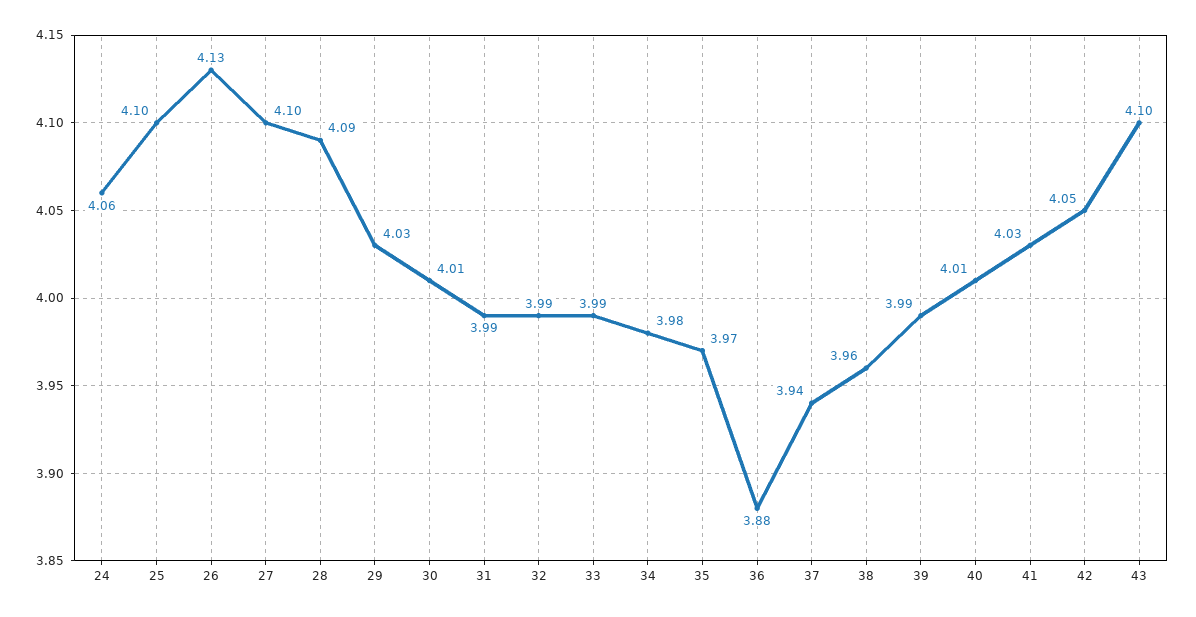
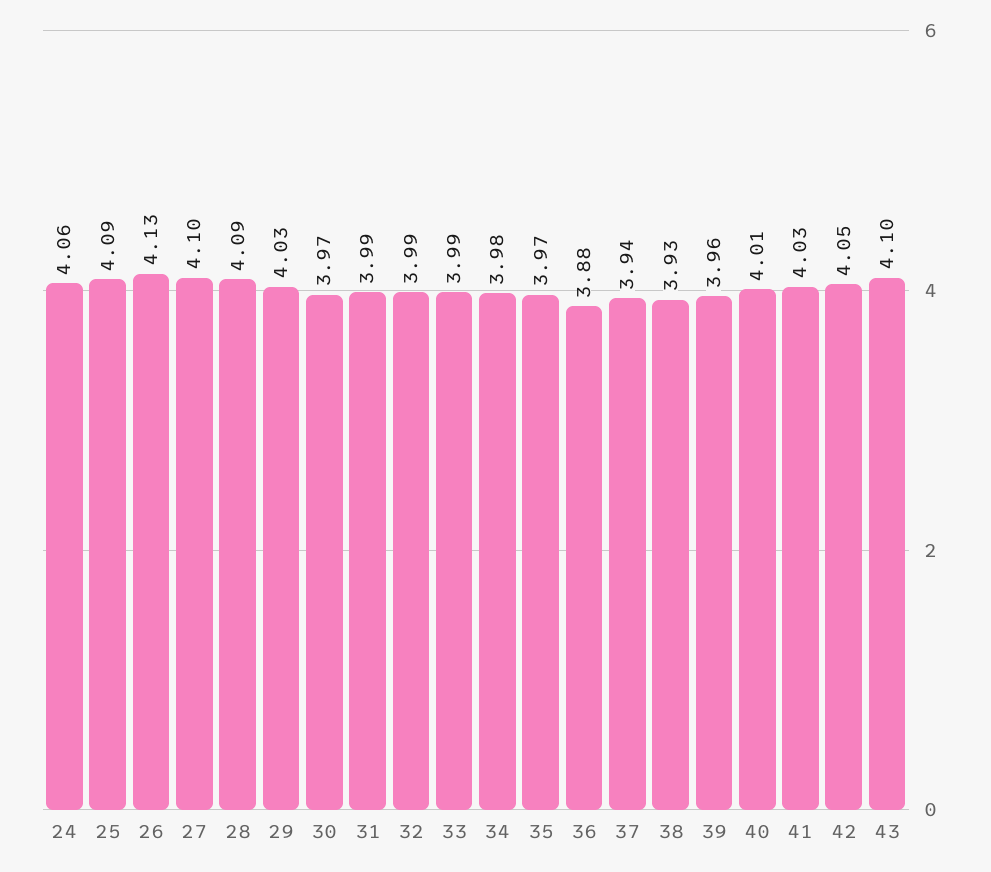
25: 4.1 -> 4.09
30: 4.01 -> 3.97
38: 3.96 -> 3.93
39: 3.99 -> 3.96

